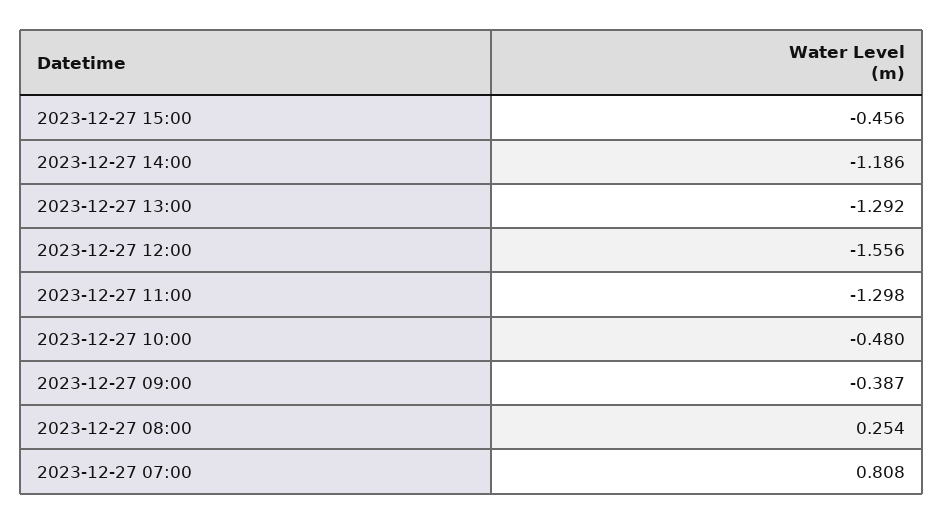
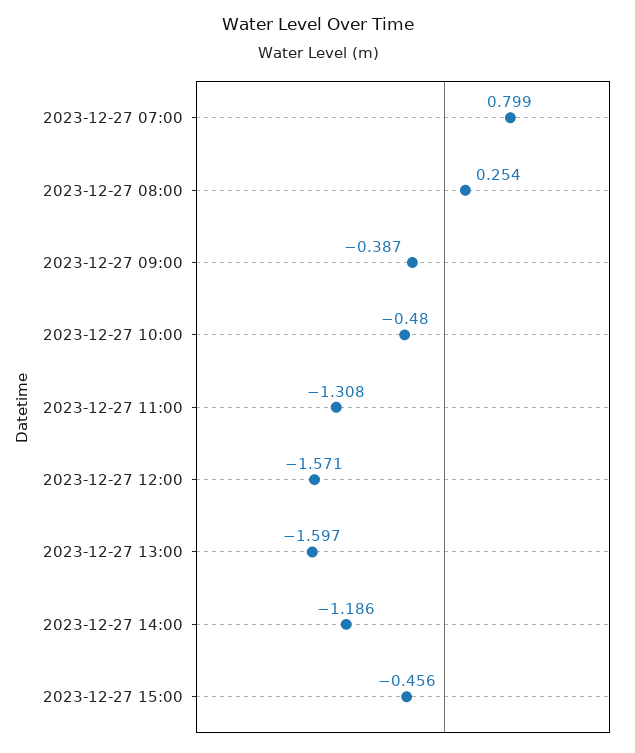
2023-12-27 13:00: -1.292 -> -1.597
2023-12-27 12:00: -1.556 -> -1.571
2023-12-27 11:00: -1.298 -> -1.308
2023-12-27 07:00: 0.808 -> 0.799

